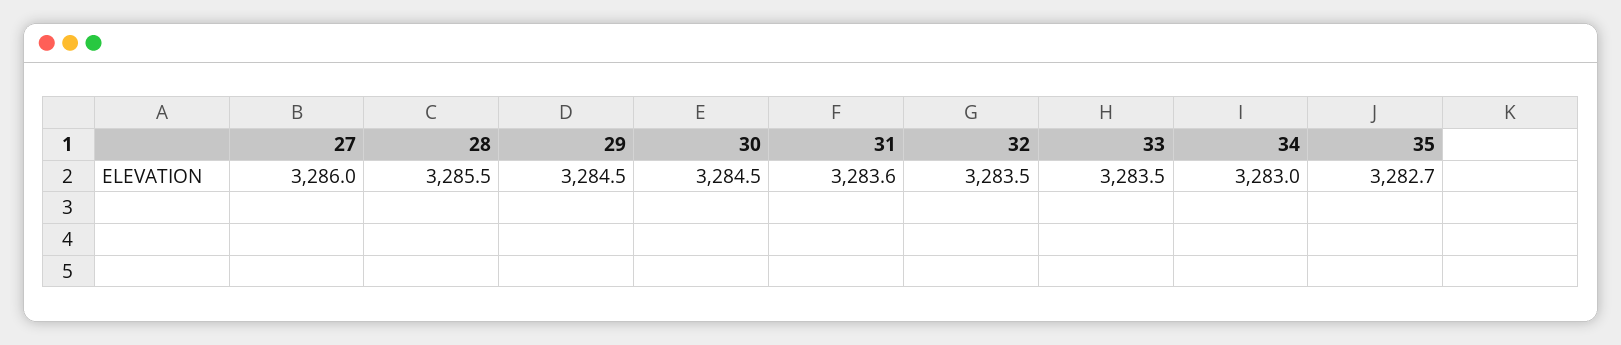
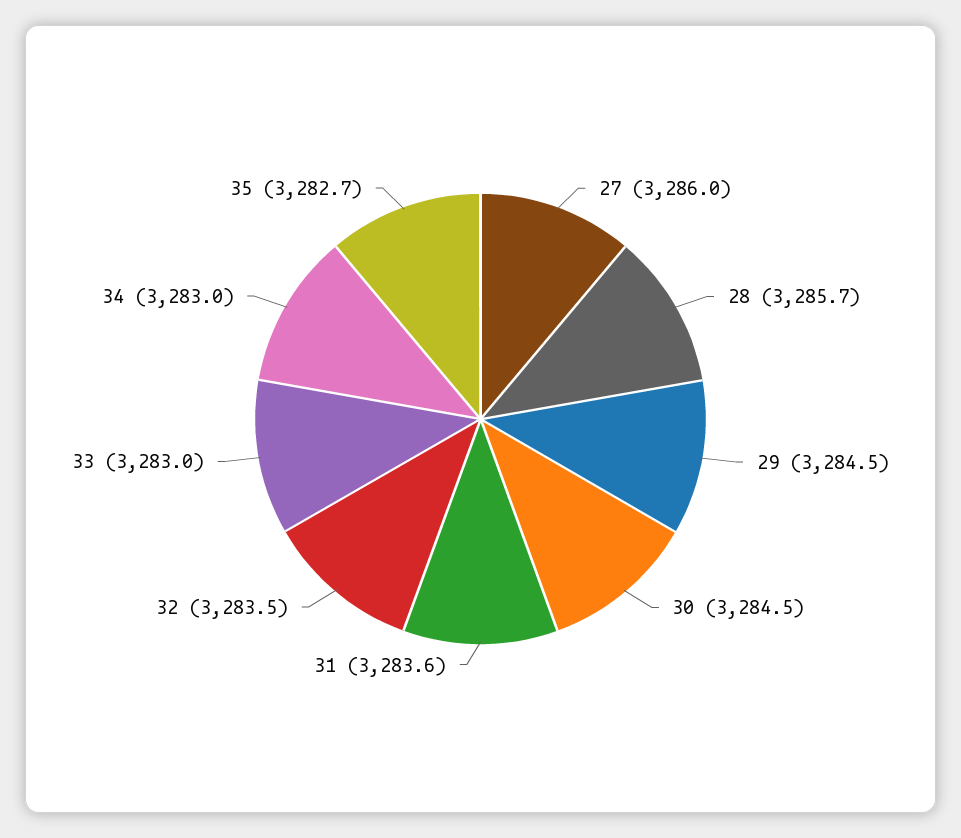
28: 3285.5 -> 3285.7
33: 3283.5 -> 3283

